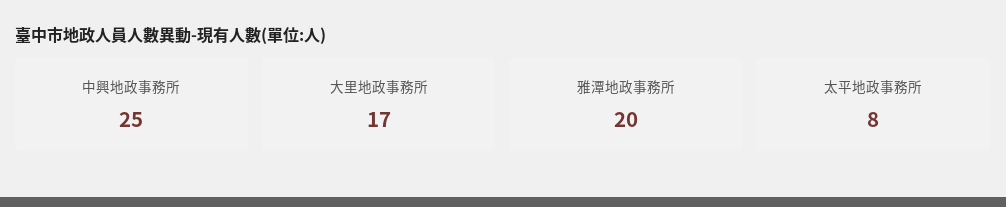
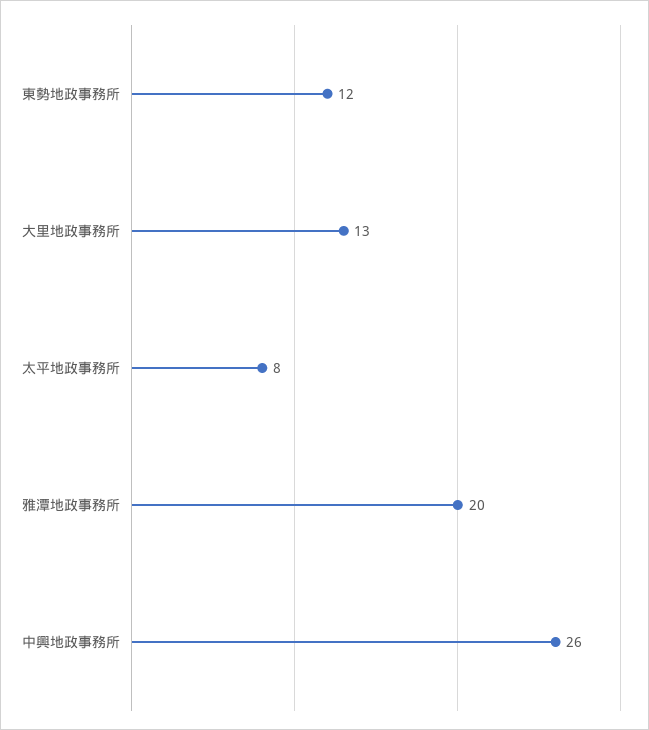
中興地政事務所: 25 -> 26
大里地政事務所: 17 -> 13
東勢地政事務所: none -> 12

